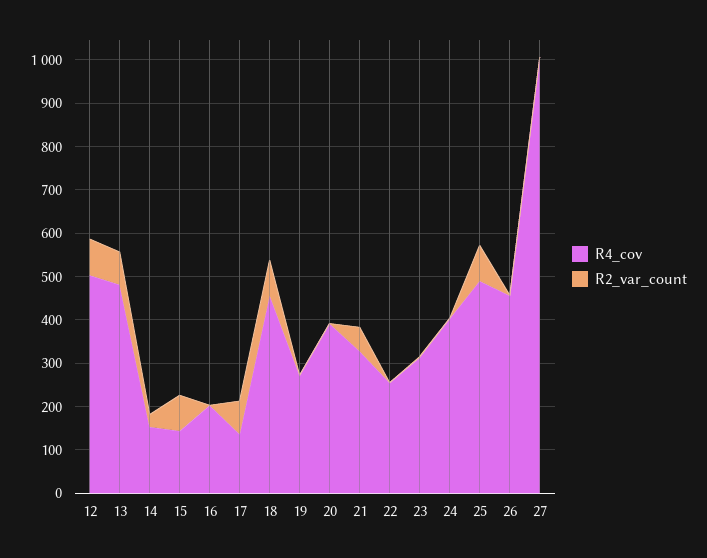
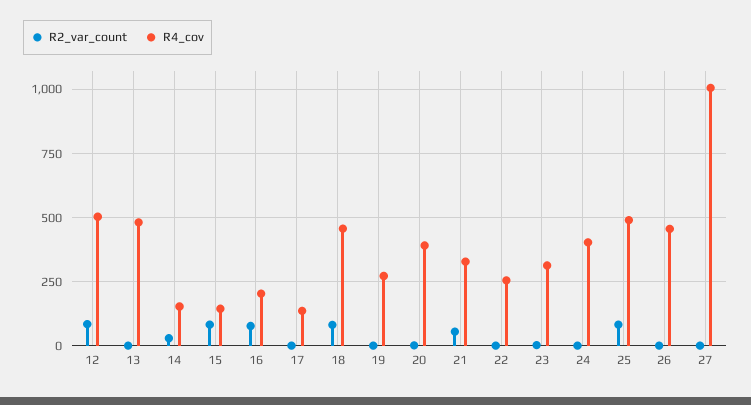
R2_var_count, 13: 80 -> 0
R2_var_count, 16: 0 -> 75
R2_var_count, 17: 80 -> 0

